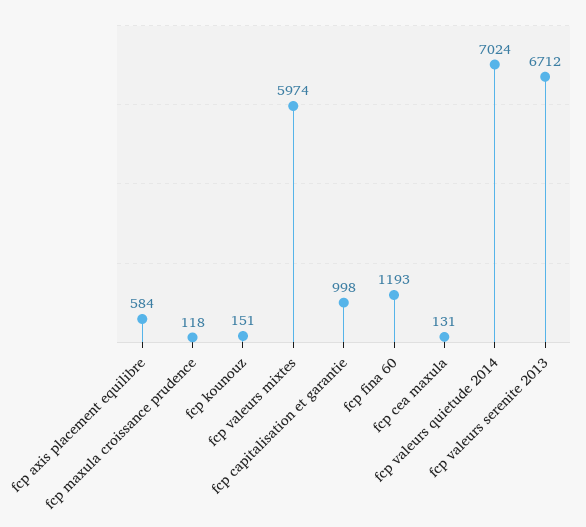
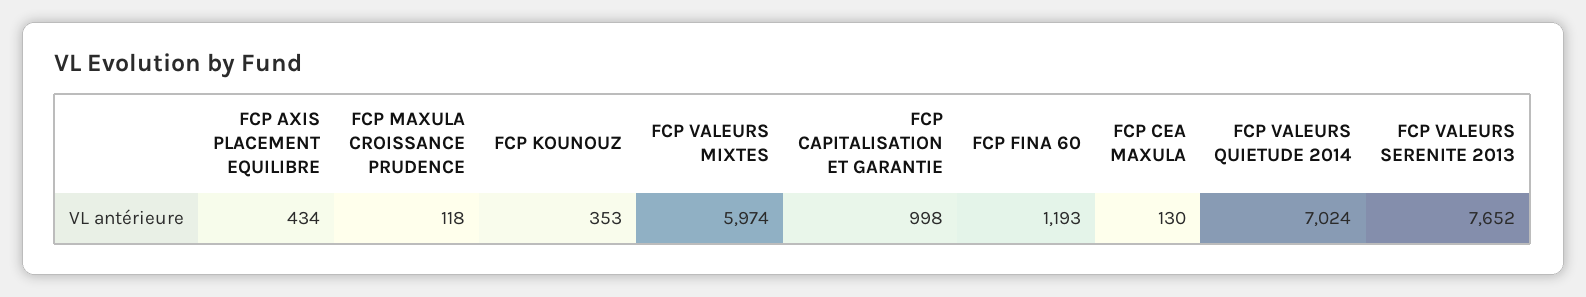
fcp axis placement equilibre: 584 -> 434
fcp kounouz: 151 -> 353
fcp cea maxula: 131 -> 130
fcp valeurs serenite 2013: 6712 -> 7652

